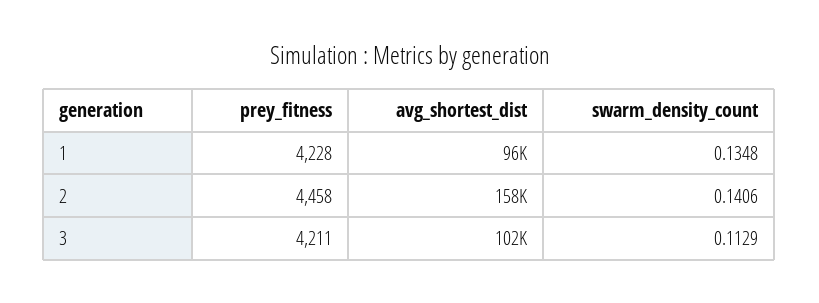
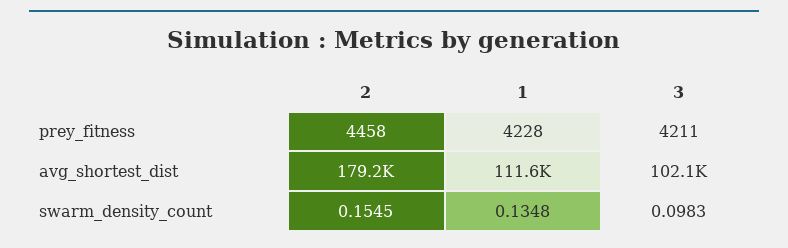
avg_shortest_dist, 1: 96000 -> 111600
avg_shortest_dist, 2: 158000 -> 179200
swarm_density_count, 2: 0.1406 -> 0.1545
swarm_density_count, 3: 0.1129 -> 0.0983

